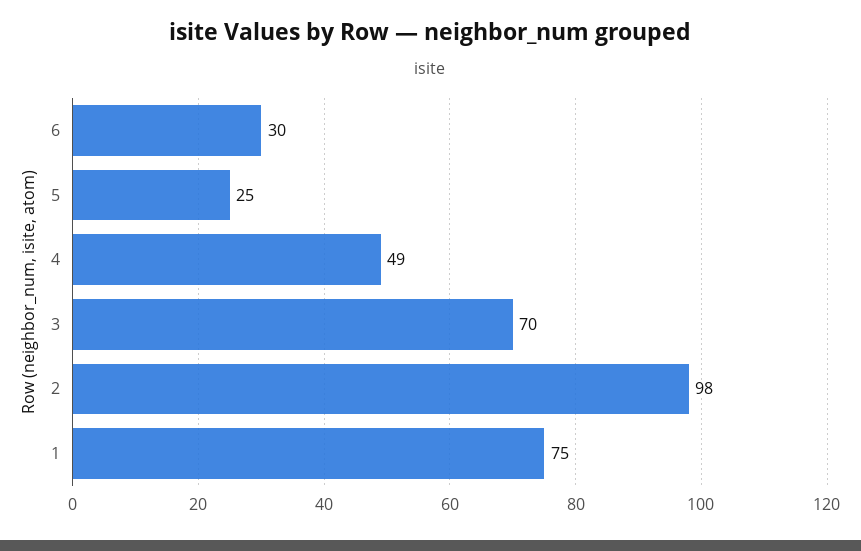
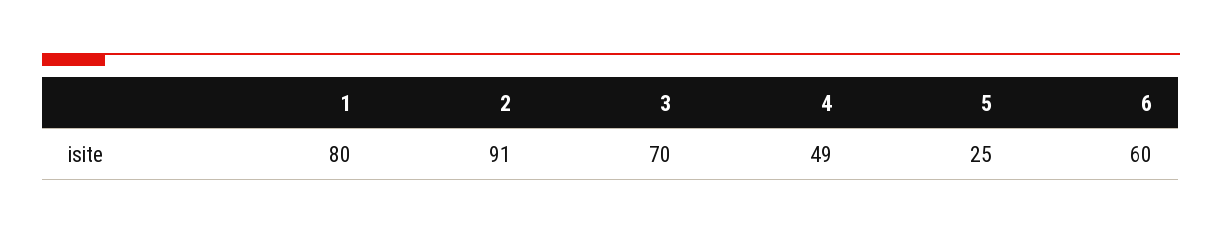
6: 30 -> 60
2: 98 -> 91
1: 75 -> 80

